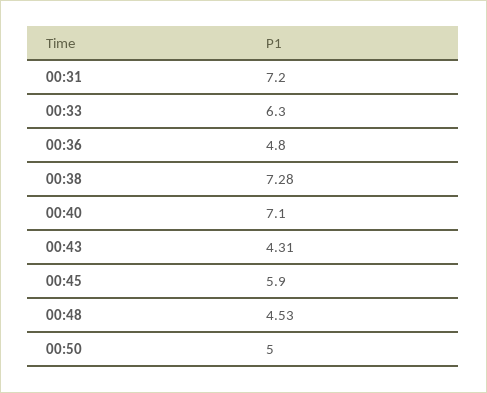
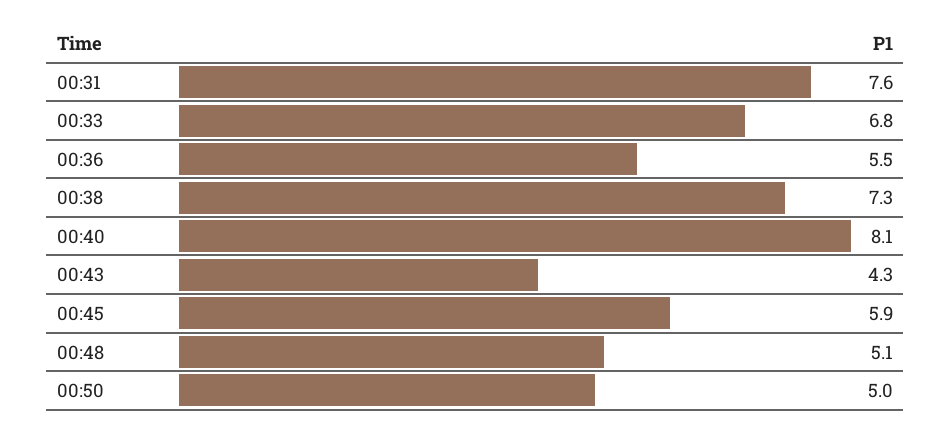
00:31: 7.2 -> 7.6
00:33: 6.3 -> 6.8
00:36: 4.8 -> 5.5
00:40: 7.1 -> 8.1
00:48: 4.53 -> 5.1

